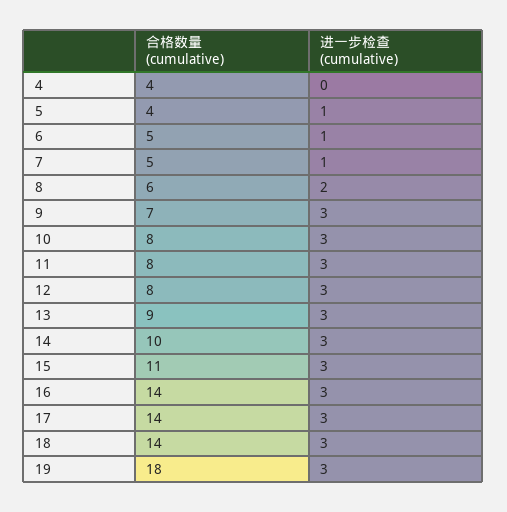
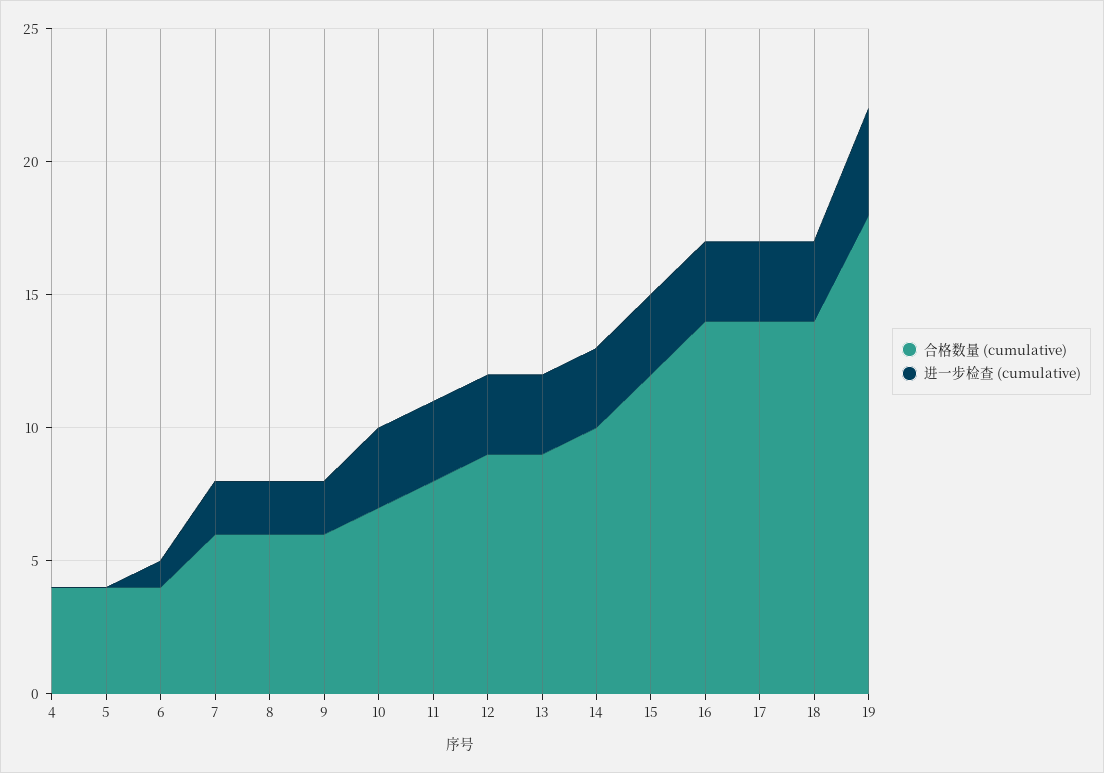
进一步检查 (cumulative), 5: 1 -> 0
合格数量 (cumulative), 6: 5 -> 4
合格数量 (cumulative), 7: 5 -> 6
进一步检查 (cumulative), 7: 1 -> 2
合格数量 (cumulative), 9: 7 -> 6
进一步检查 (cumulative), 9: 3 -> 2
合格数量 (cumulative), 10: 8 -> 7
合格数量 (cumulative), 12: 8 -> 9
合格数量 (cumulative), 15: 11 -> 12
进一步检查 (cumulative), 19: 3 -> 4

